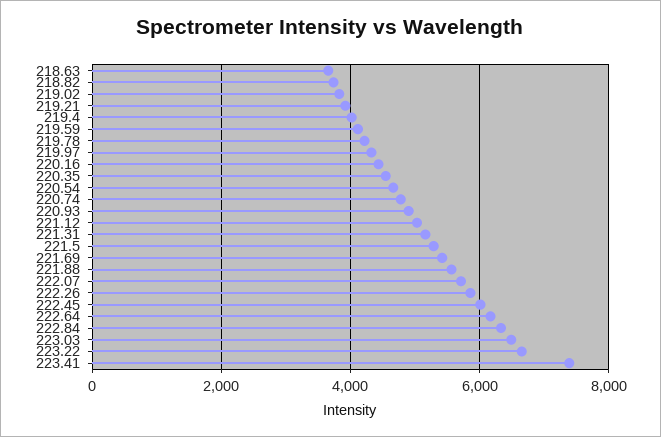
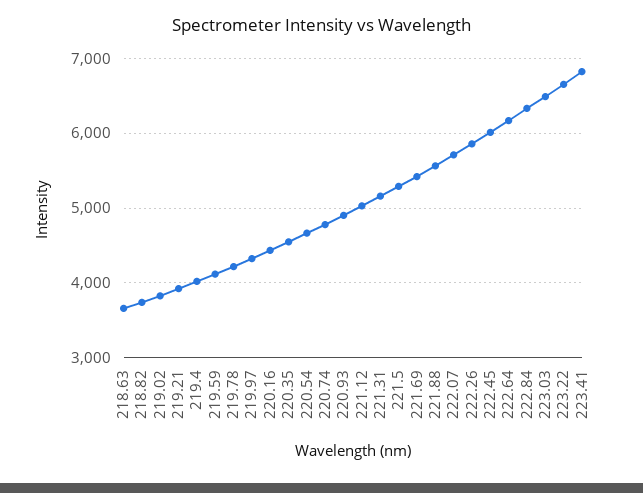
223.41: 7400 -> 6800

